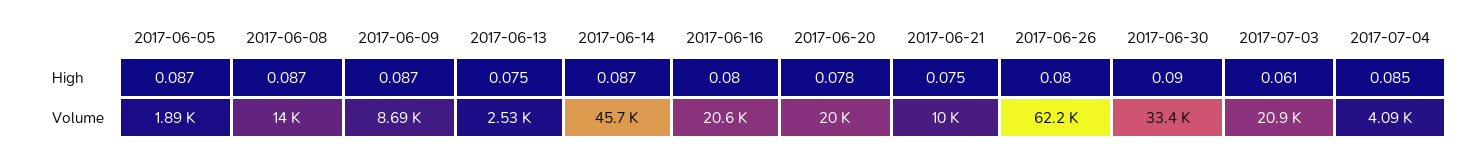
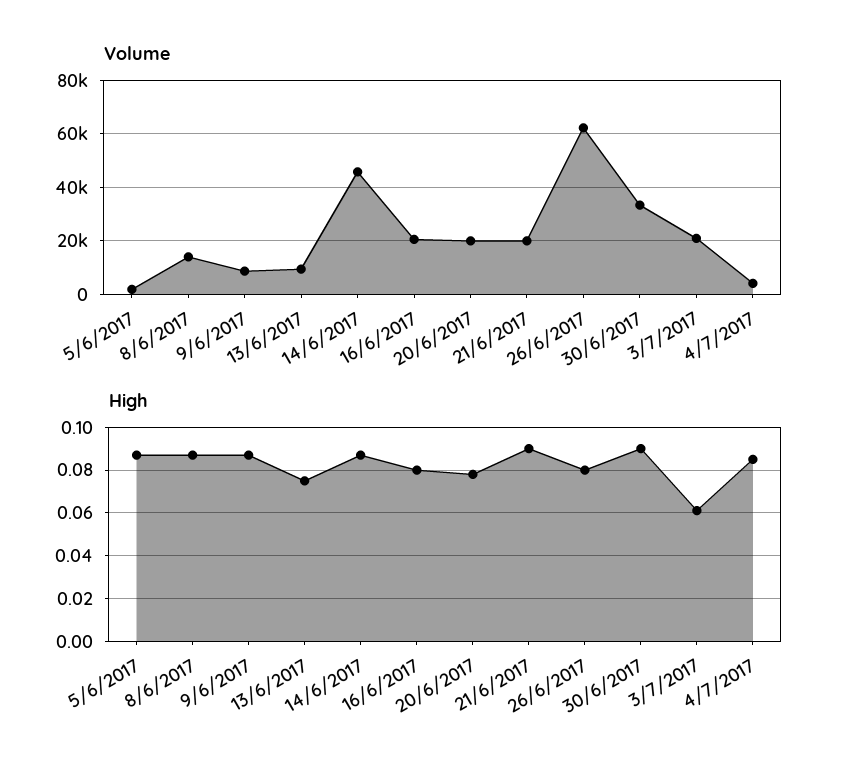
High, 2017-06-21: 0.075 -> 0.09
Volume, 2017-06-13: 2530 -> 10000
Volume, 2017-06-21: 10000 -> 20000

